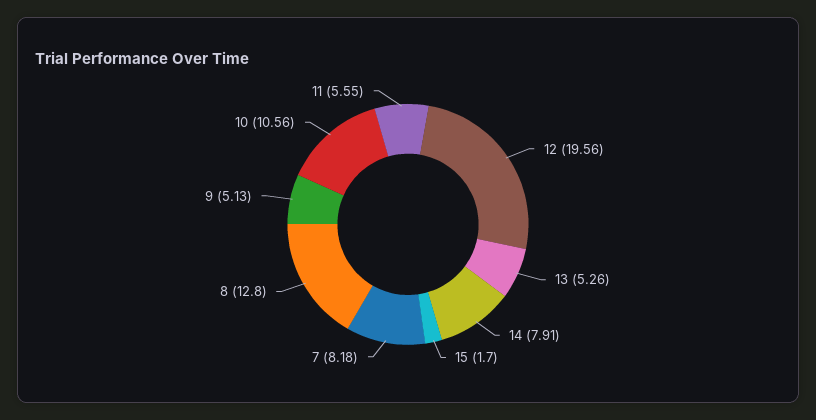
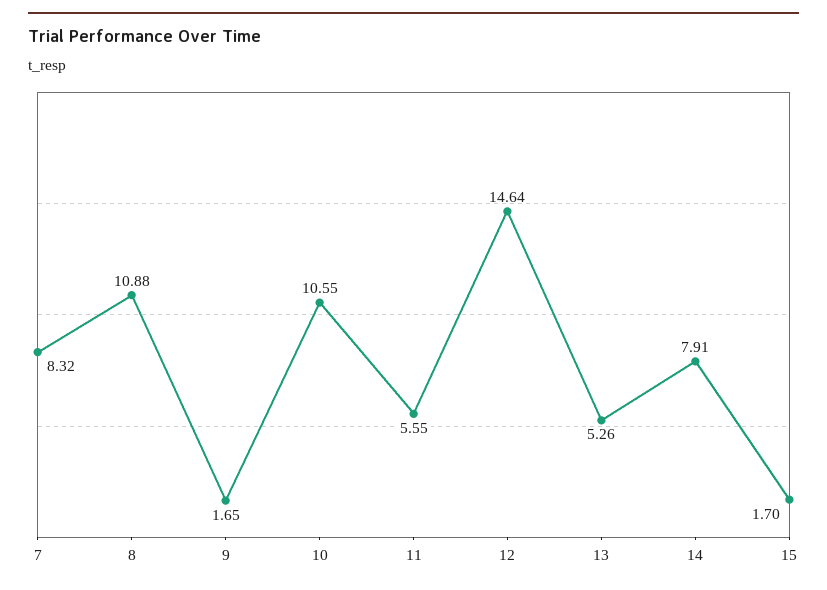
12: 19.56 -> 14.64
7: 8.18 -> 8.32
8: 12.8 -> 10.88
9: 5.13 -> 1.65
10: 10.56 -> 10.55

